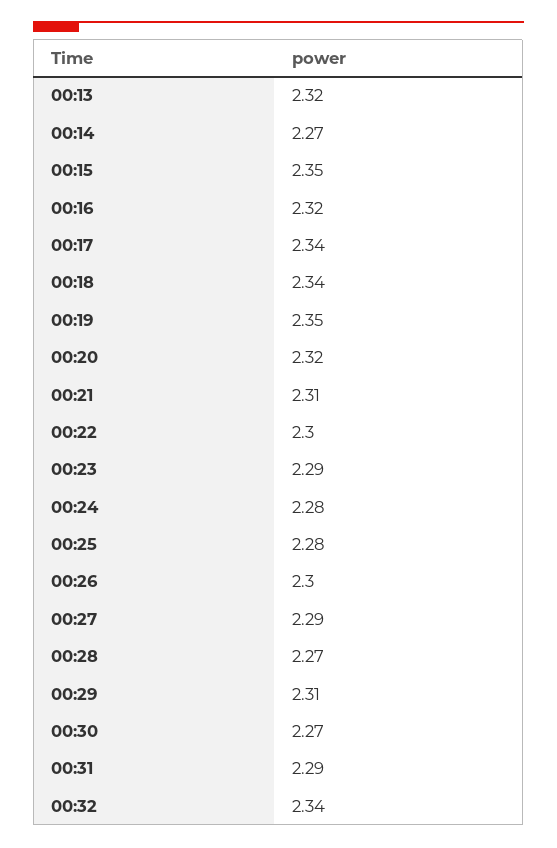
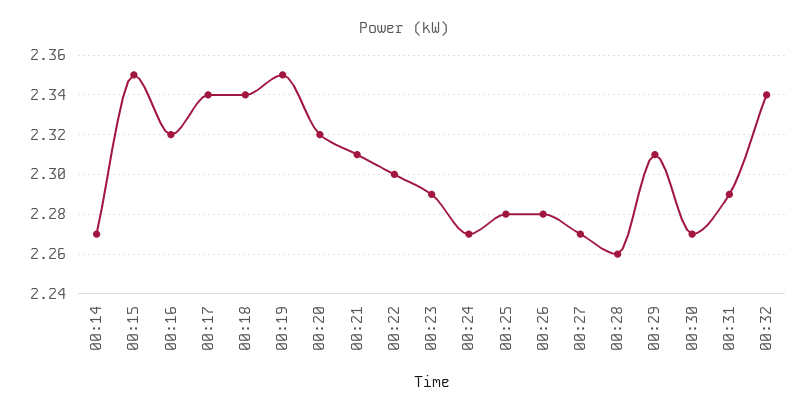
00:13: 2.32 -> none
00:24: 2.28 -> 2.27
00:26: 2.3 -> 2.28
00:27: 2.29 -> 2.27
00:28: 2.27 -> 2.26

